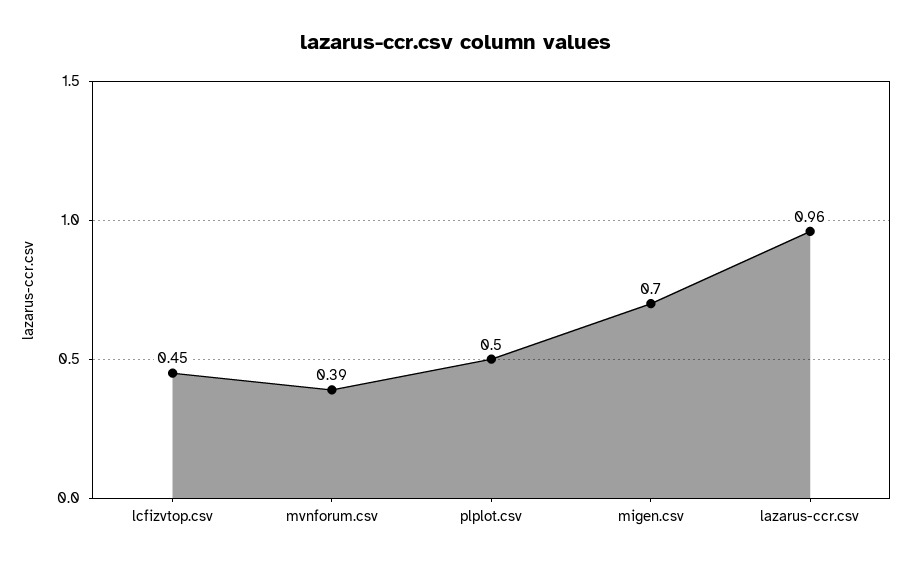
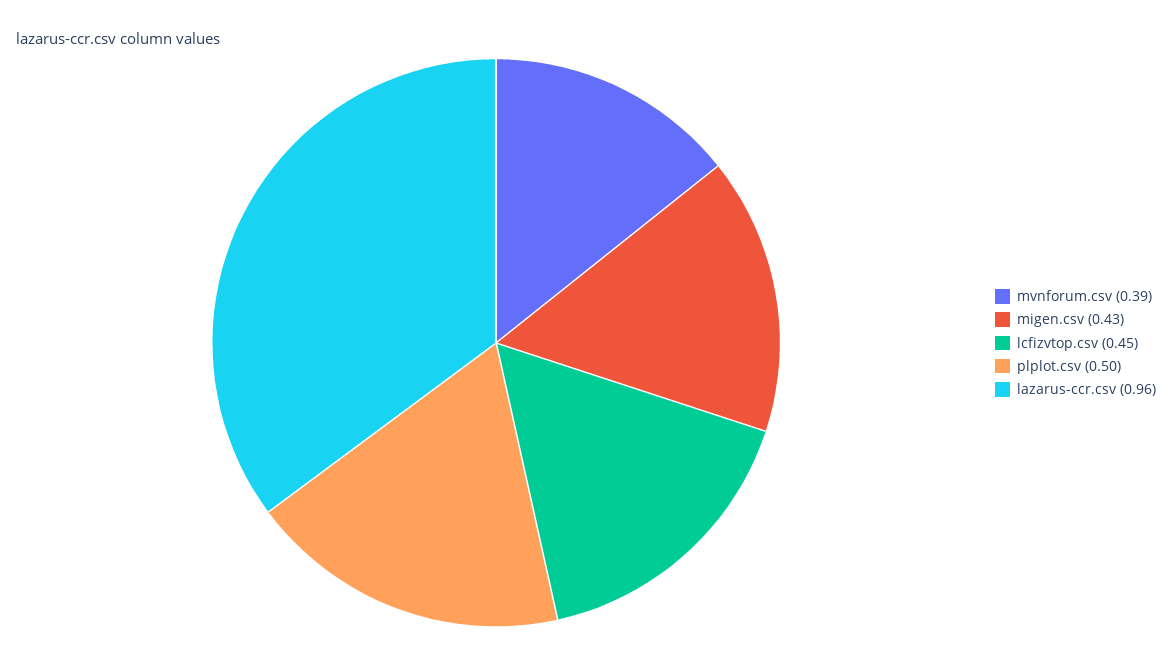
migen.csv: 0.7 -> 0.43

